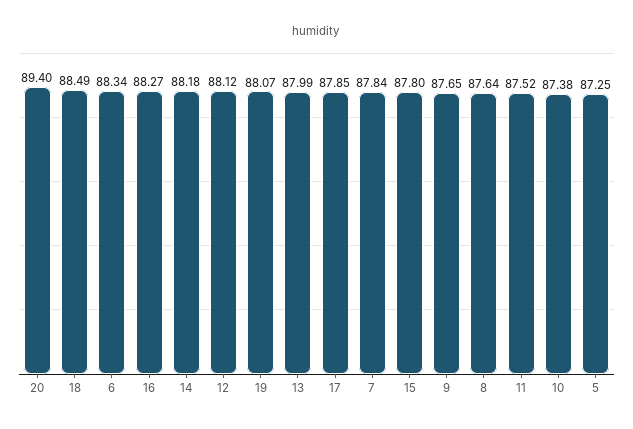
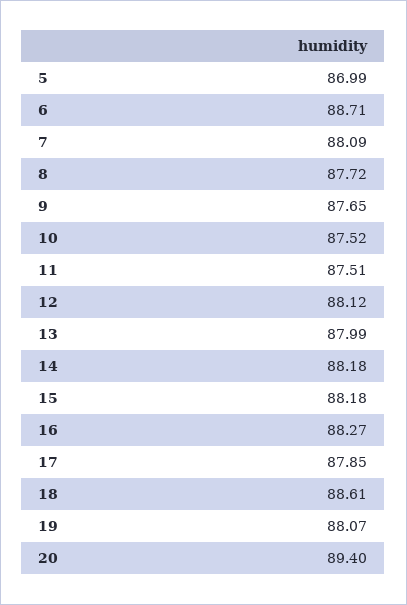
18: 88.49 -> 88.61
6: 88.34 -> 88.71
7: 87.84 -> 88.09
15: 87.8 -> 88.18
8: 87.64 -> 87.72
11: 87.52 -> 87.51
10: 87.38 -> 87.52
5: 87.25 -> 86.99

